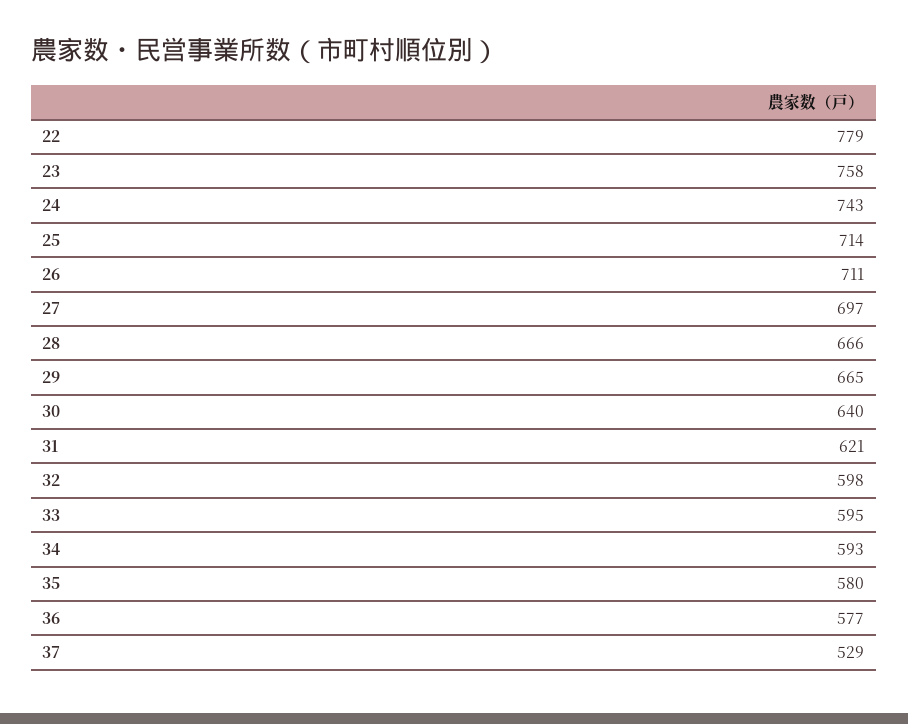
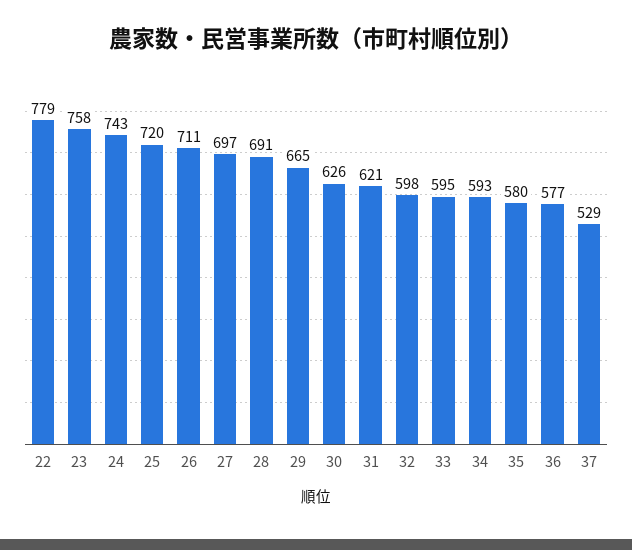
25: 714 -> 720
28: 666 -> 691
30: 640 -> 626

